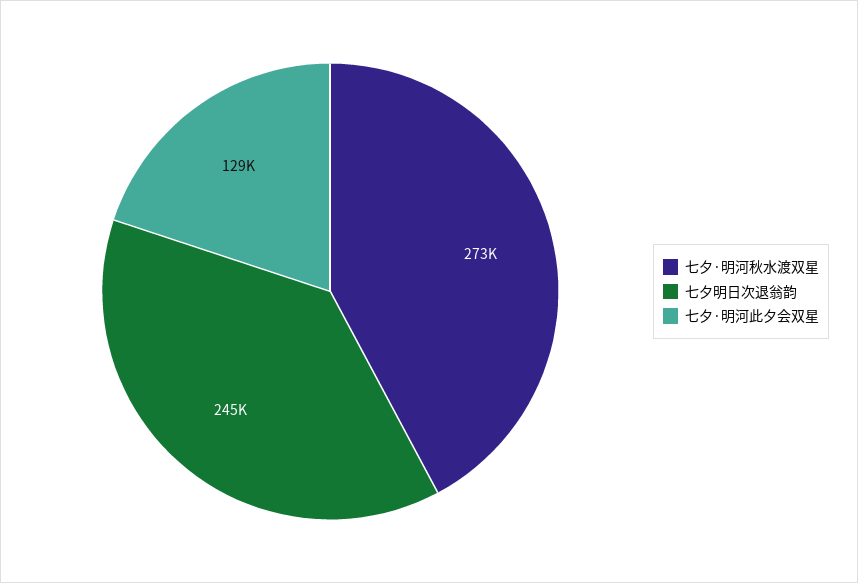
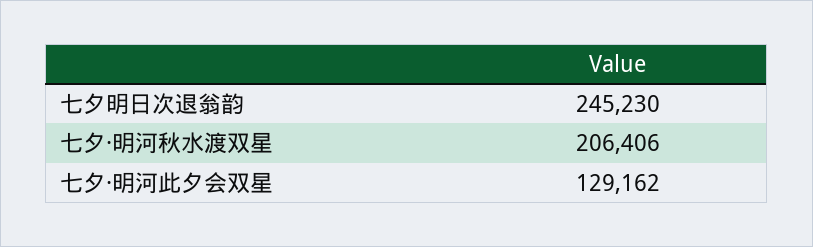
七夕·明河秋水渡双星: 273000 -> 206406

